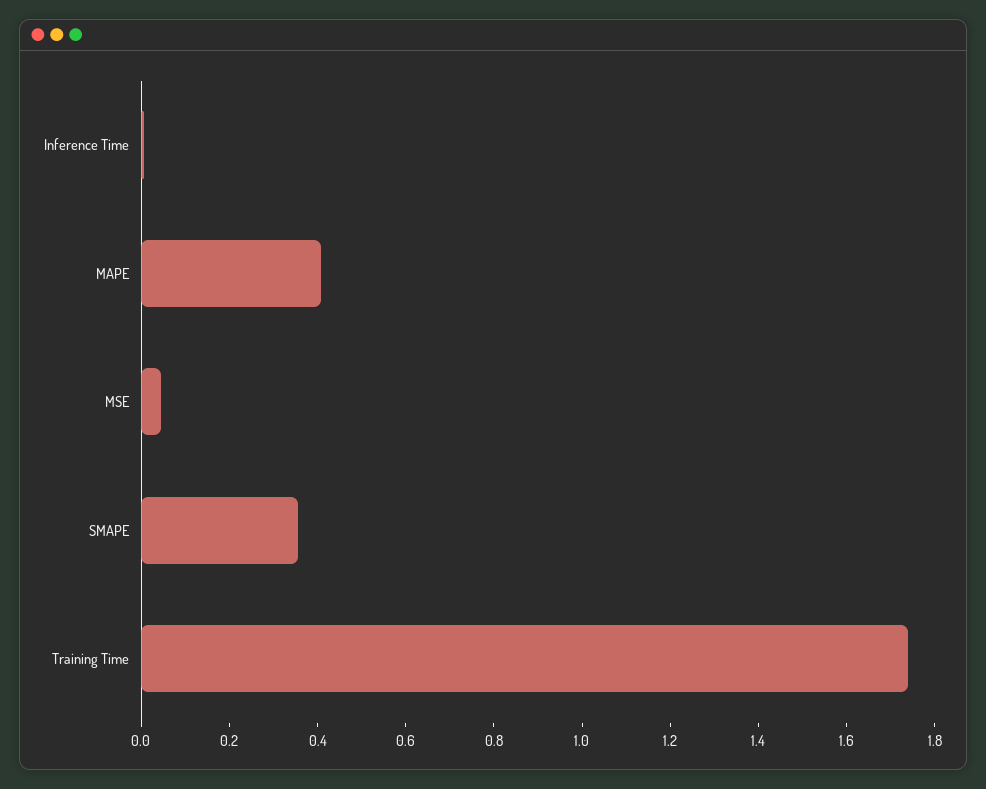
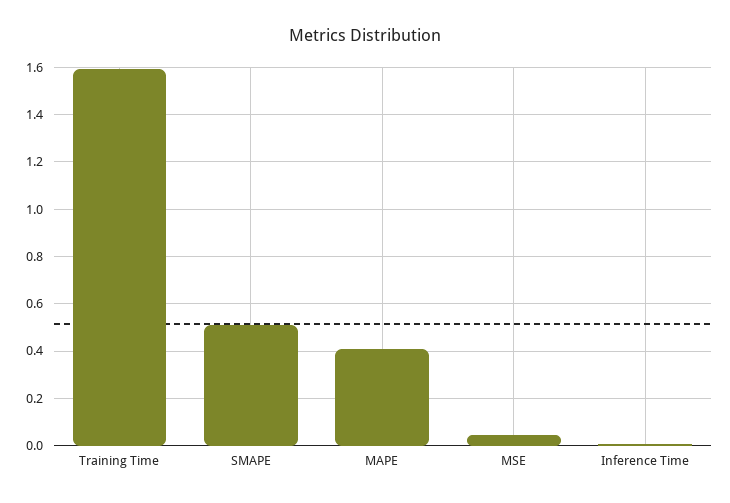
SMAPE: 0.35 -> 0.5
Training Time: 1.75 -> 1.6

